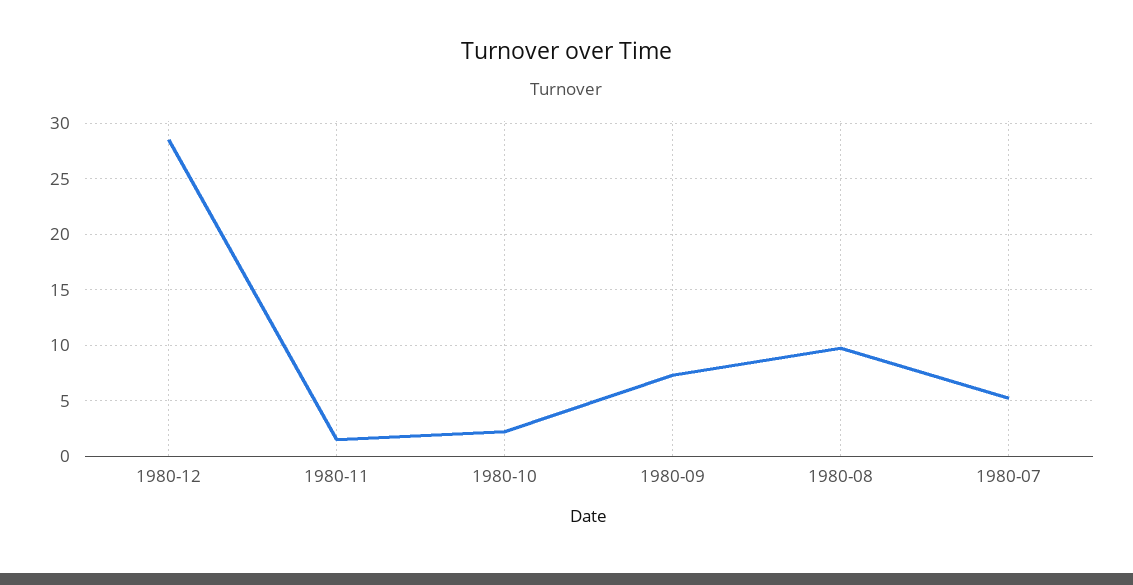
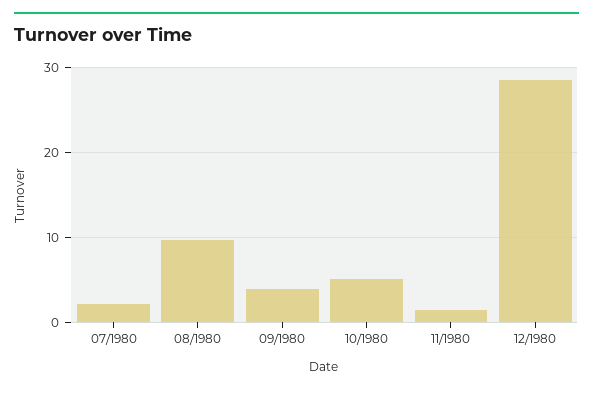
1980-10: 2 -> 5
1980-09: 7 -> 4
1980-07: 5 -> 2

